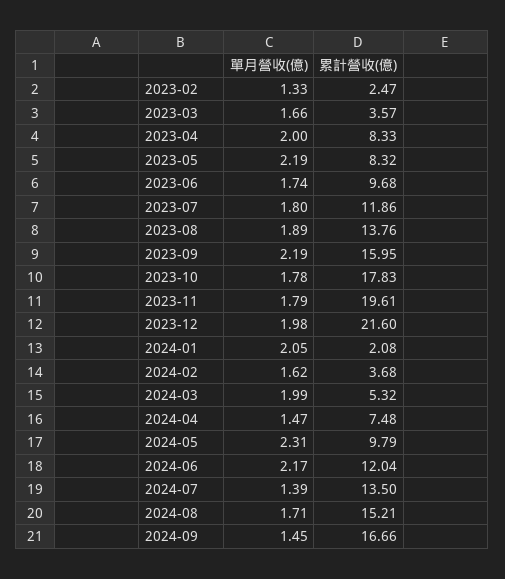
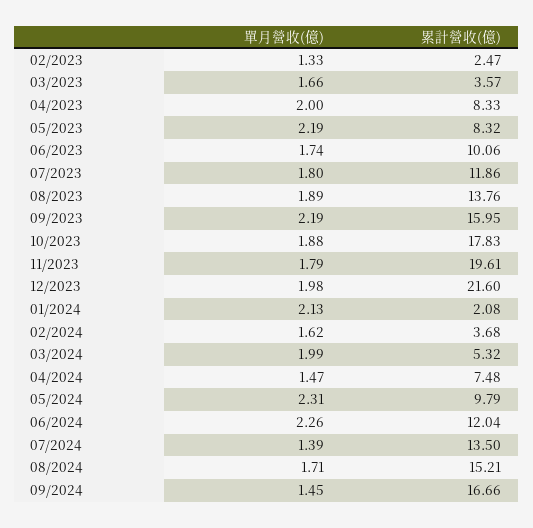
累計營收(億), 2023-06: 9.68 -> 10.06
單月營收(億), 2023-10: 1.78 -> 1.88
單月營收(億), 2024-01: 2.05 -> 2.13
單月營收(億), 2024-06: 2.17 -> 2.26

